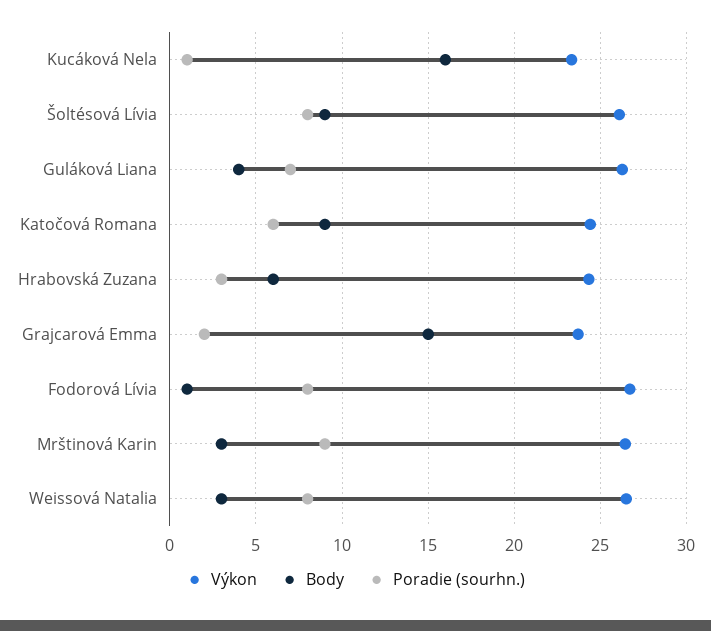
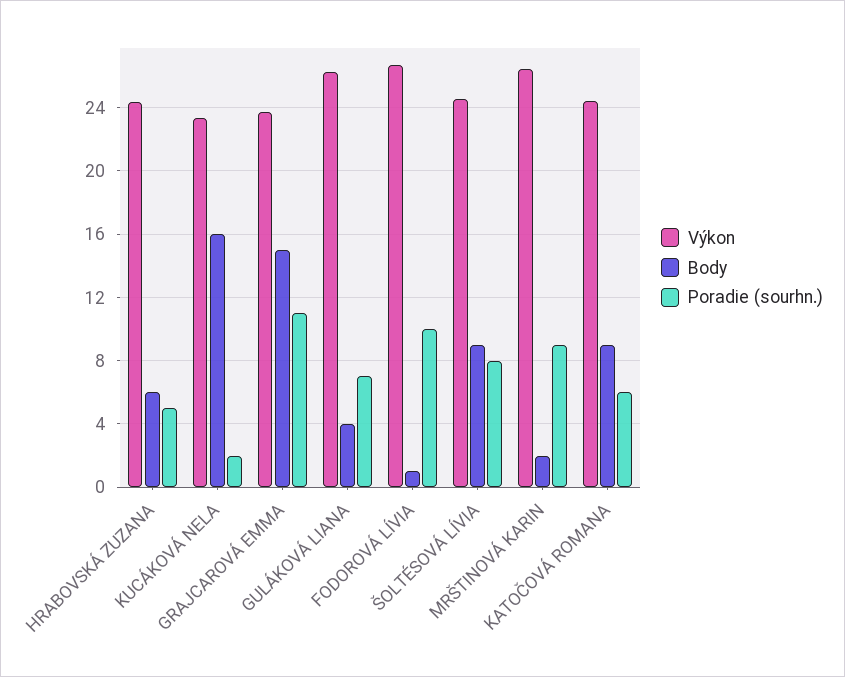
Poradie (sourhn.), Kucáková Nela: 1 -> 2
Výkon, Šoltésová Lívia: 26 -> 24.5
Poradie (sourhn.), Hrabovská Zuzana: 3 -> 5
Poradie (sourhn.), Grajcarová Emma: 2 -> 11
Poradie (sourhn.), Fodorová Lívia: 8 -> 10
Body, Mrštinová Karin: 3 -> 2
Výkon, Weissová Natalia: 26.5 -> none
Body, Weissová Natalia: 3 -> none
Poradie (sourhn.), Weissová Natalia: 8 -> none

